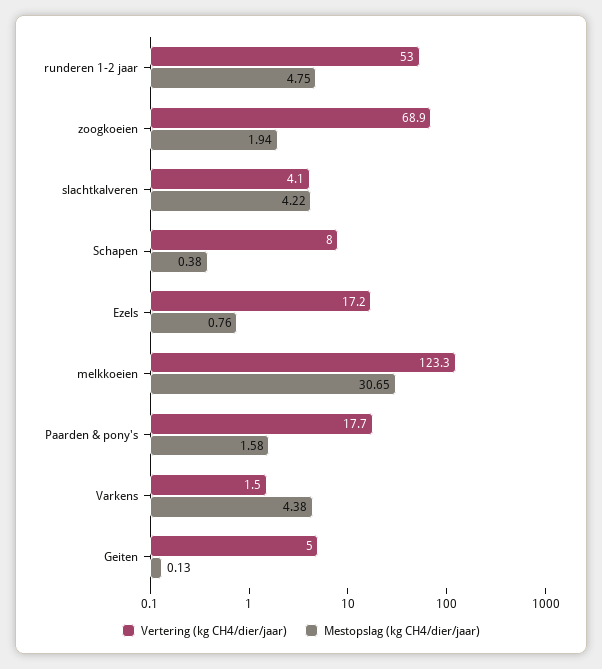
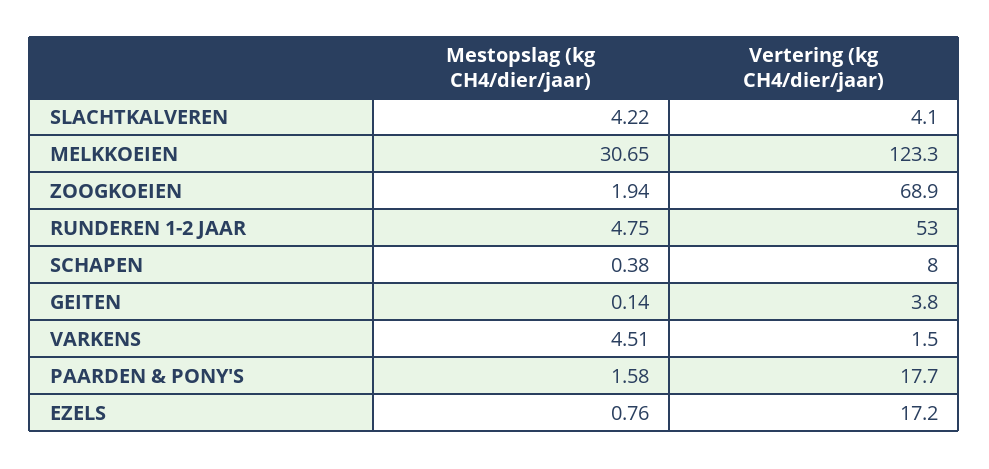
Mestopslag (kg CH4/dier/jaar), Varkens: 4.38 -> 4.51
Vertering (kg CH4/dier/jaar), Geiten: 5 -> 3.8
Mestopslag (kg CH4/dier/jaar), Geiten: 0.13 -> 0.14

